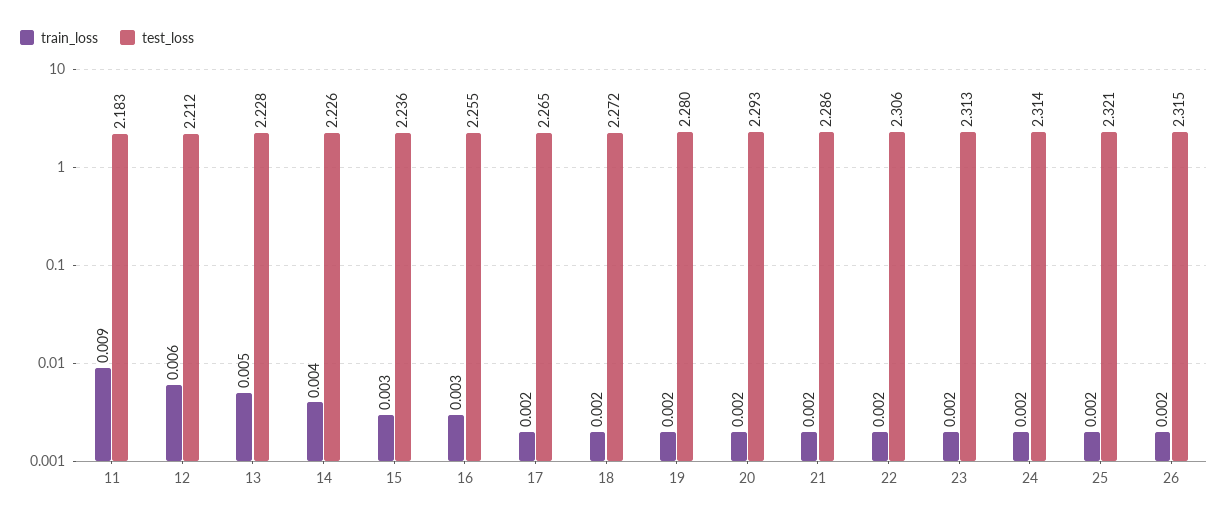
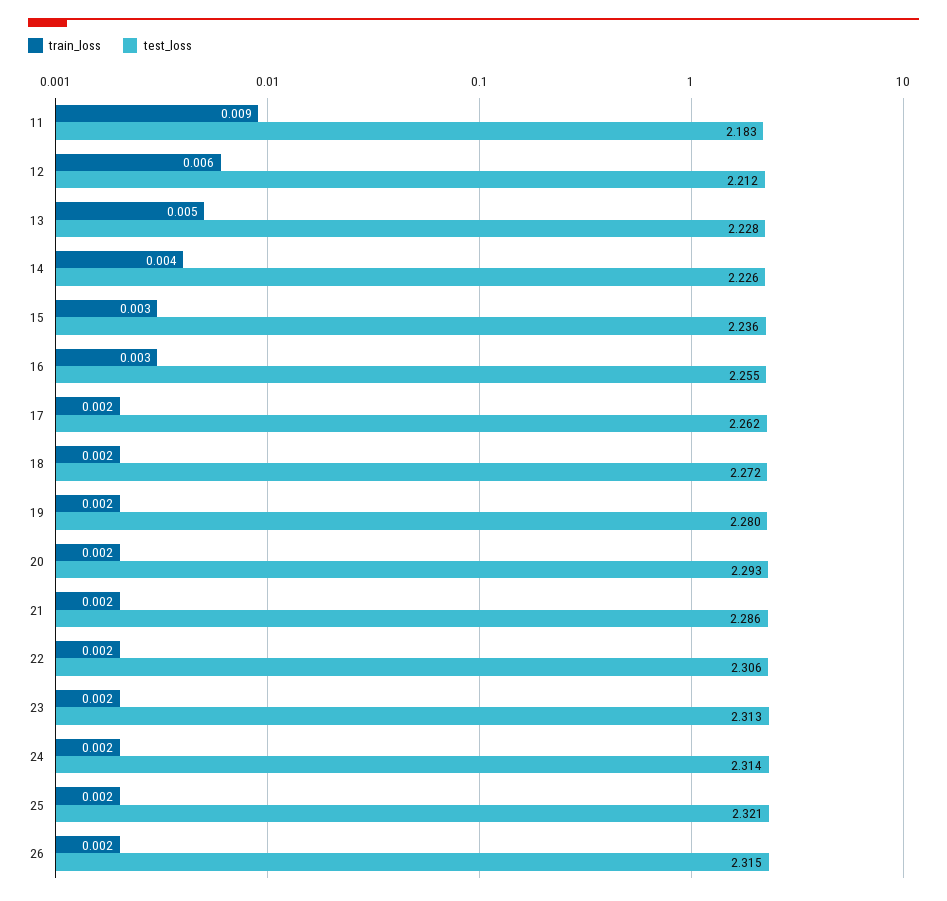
test_loss, 17: 2.265 -> 2.262

